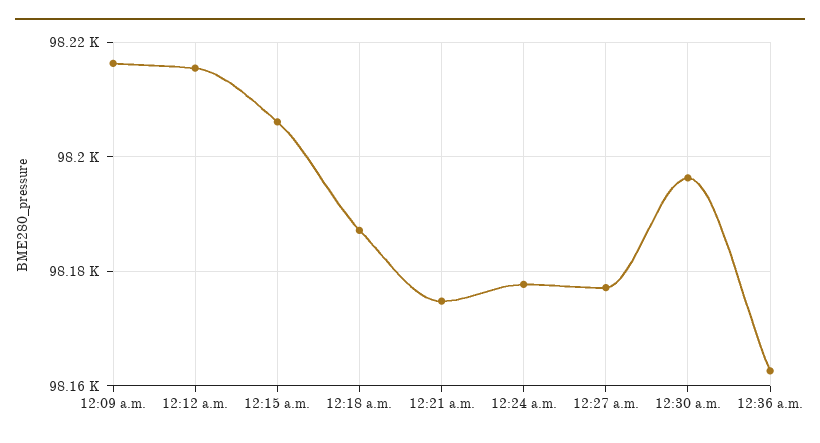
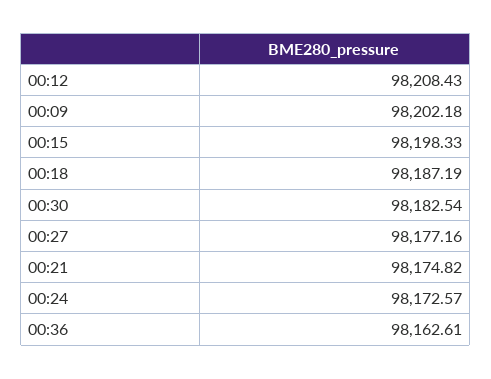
12:09 a.m.: 98216 -> 98202.18
12:12 a.m.: 98216 -> 98208.43
12:15 a.m.: 98206 -> 98198.33
12:24 a.m.: 98178 -> 98172.57
12:30 a.m.: 98196 -> 98182.54

